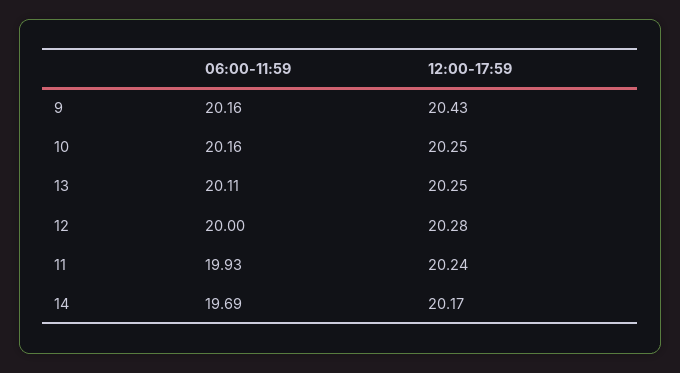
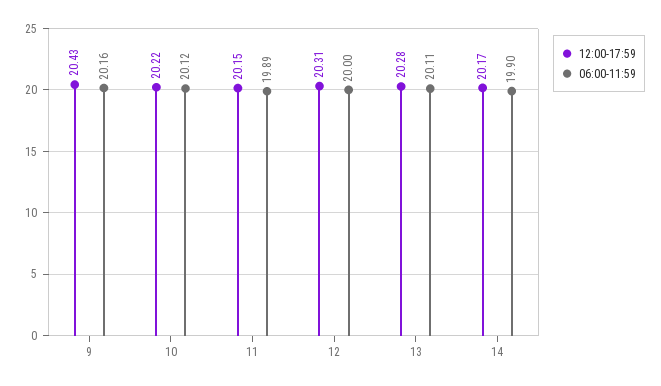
06:00-11:59, 10: 20.16 -> 20.12
12:00-17:59, 10: 20.25 -> 20.22
12:00-17:59, 13: 20.25 -> 20.28
12:00-17:59, 12: 20.28 -> 20.31
06:00-11:59, 11: 19.93 -> 19.89
12:00-17:59, 11: 20.24 -> 20.15
06:00-11:59, 14: 19.69 -> 19.9

